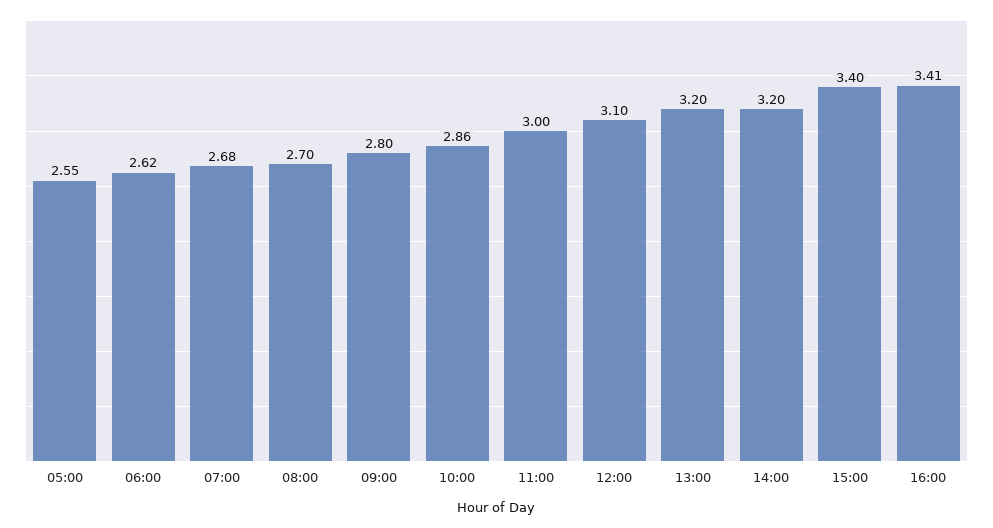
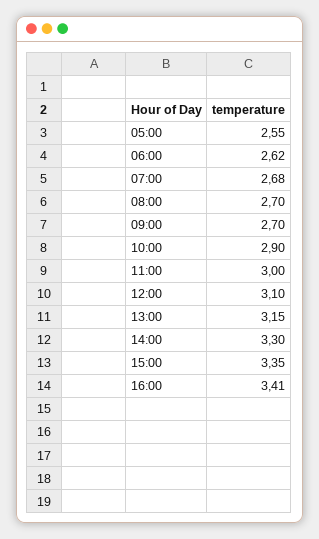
09:00: 2.8 -> 2.7
10:00: 2.86 -> 2.9
13:00: 3.2 -> 3.15
14:00: 3.2 -> 3.3
15:00: 3.4 -> 3.35

